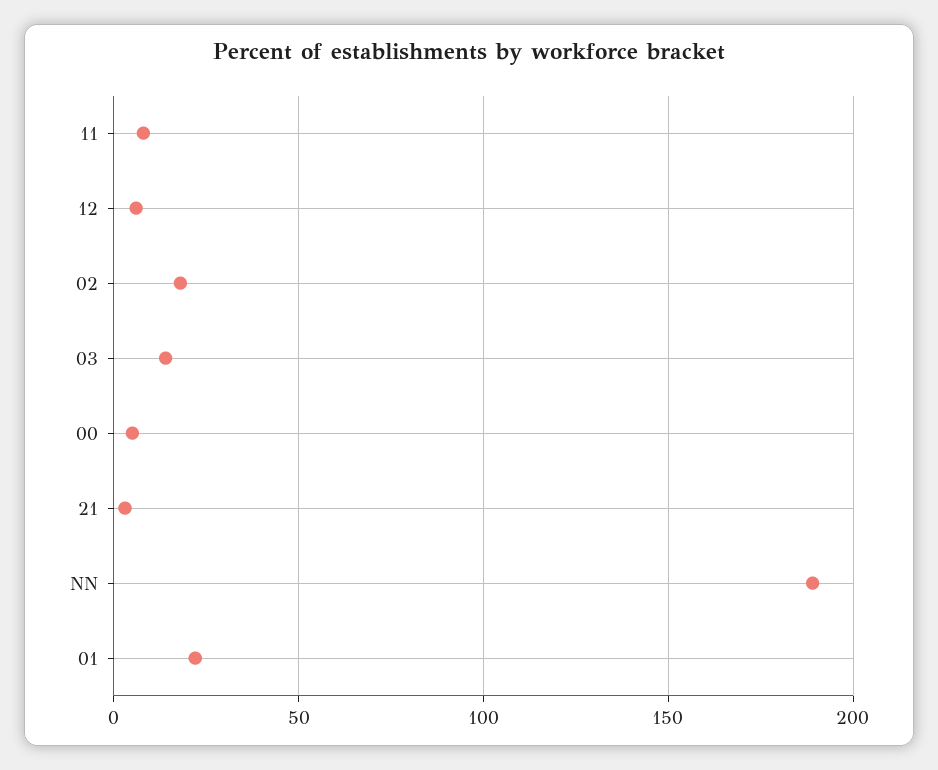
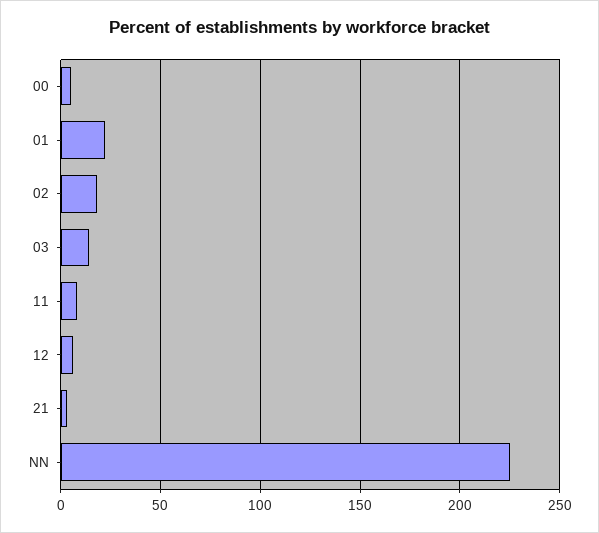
NN: 190 -> 225

